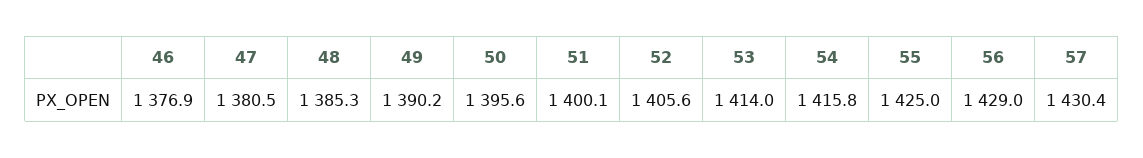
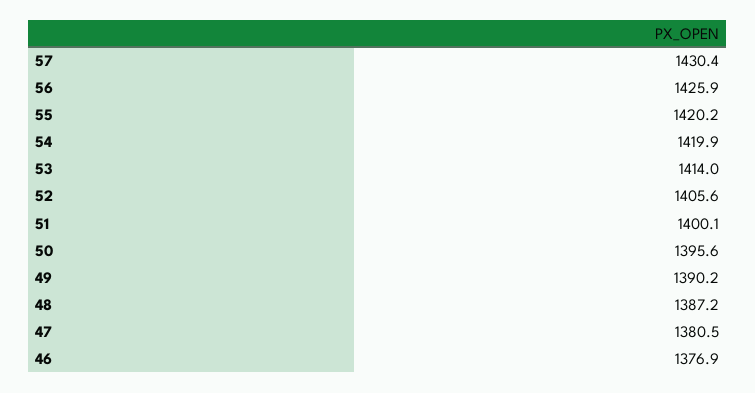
48: 1385.3 -> 1387.2
54: 1415.8 -> 1419.9
55: 1425 -> 1420.2
56: 1429 -> 1425.9

